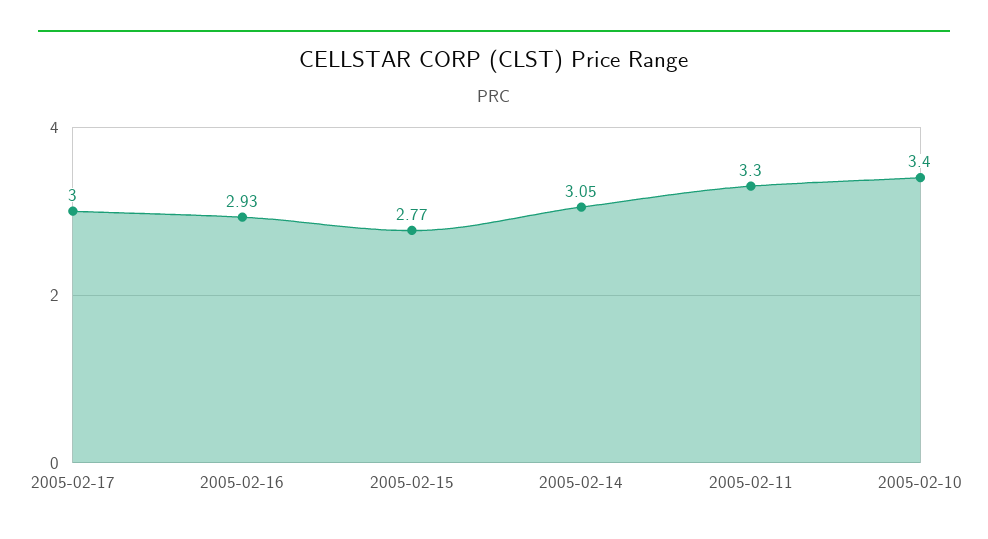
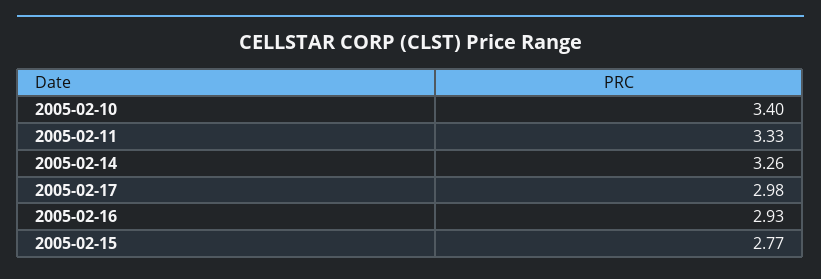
2005-02-17: 3 -> 2.98
2005-02-14: 3.05 -> 3.26
2005-02-11: 3.3 -> 3.33

